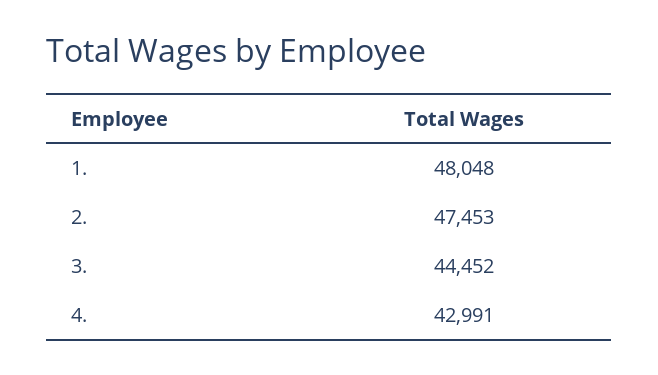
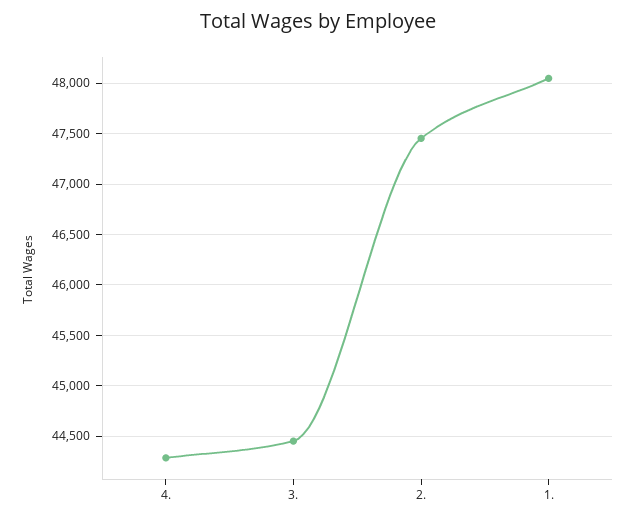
4.: 42991 -> 44300

